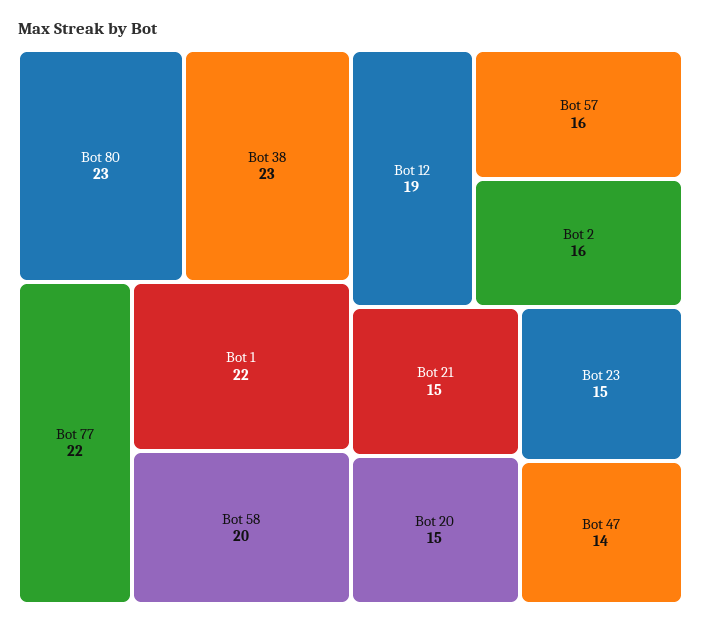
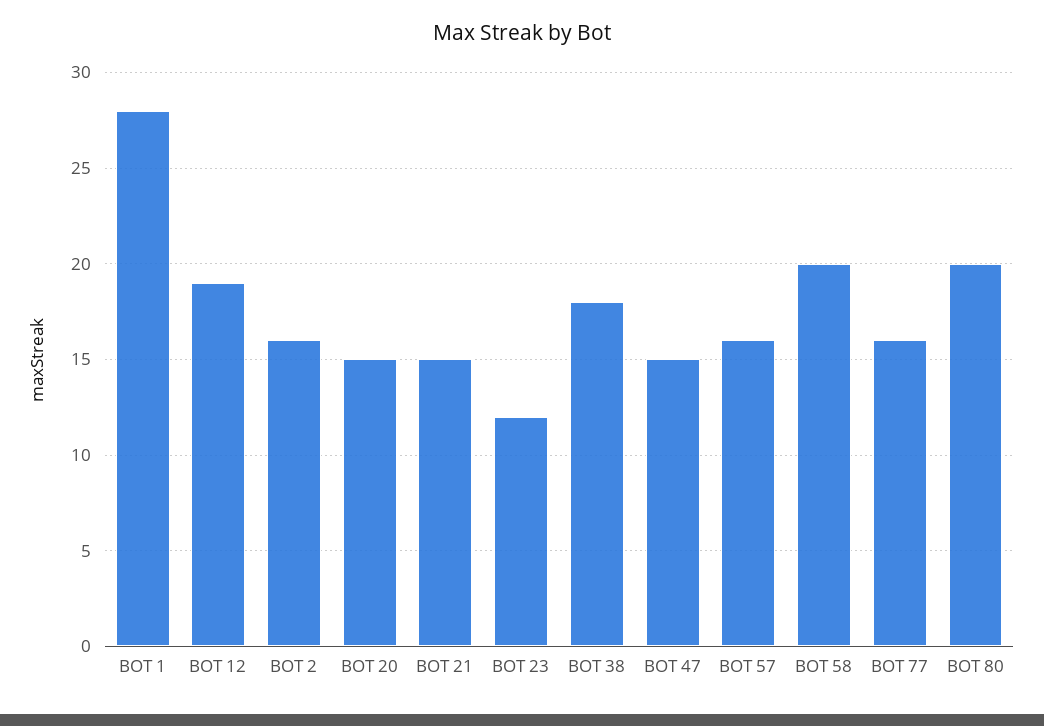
Bot 80: 23 -> 20
Bot 38: 23 -> 18
Bot 77: 22 -> 16
Bot 1: 22 -> 28
Bot 23: 15 -> 12
Bot 47: 14 -> 15

